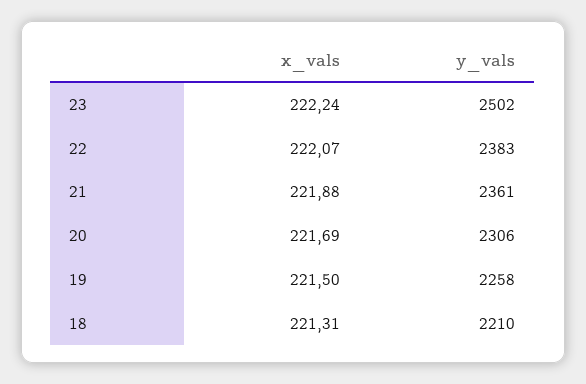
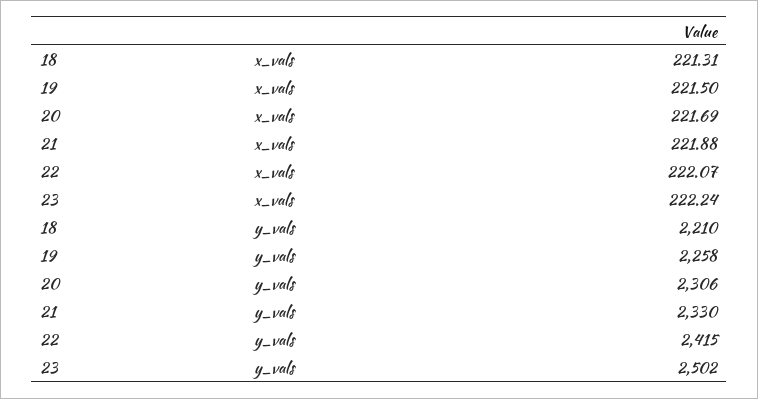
y_vals, 22: 2383 -> 2415
y_vals, 21: 2361 -> 2330

